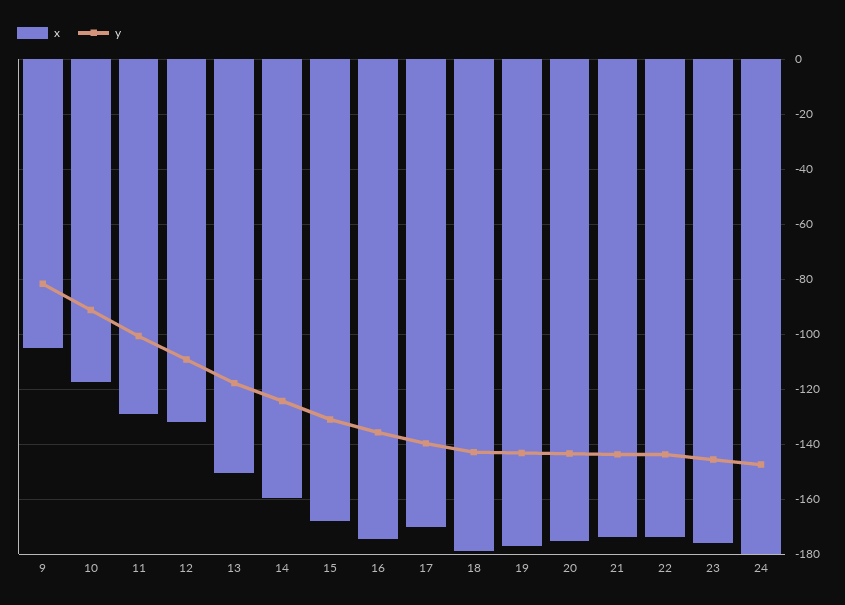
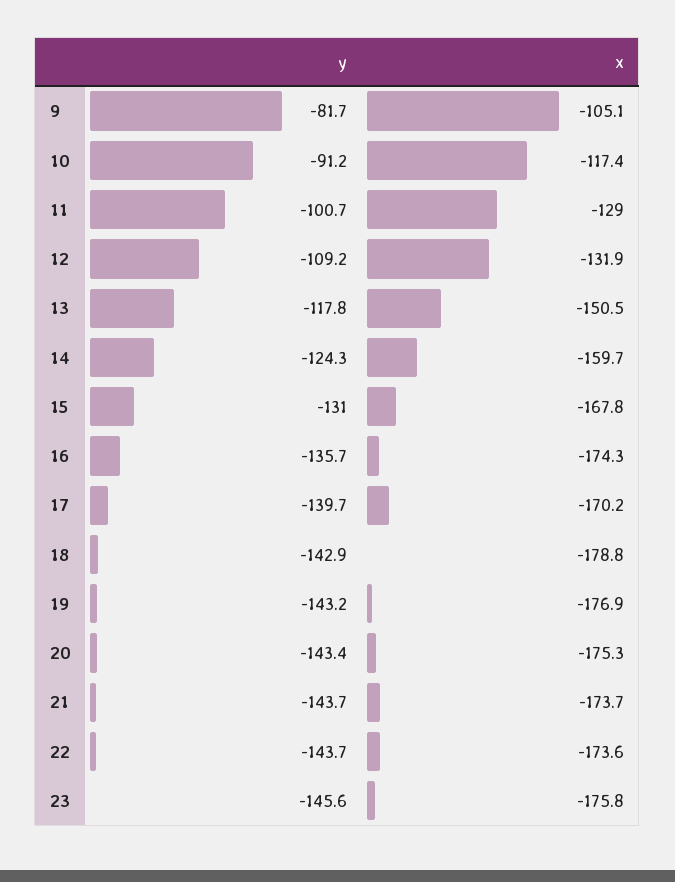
x, 24: -180 -> none
y, 24: -147.5 -> none

